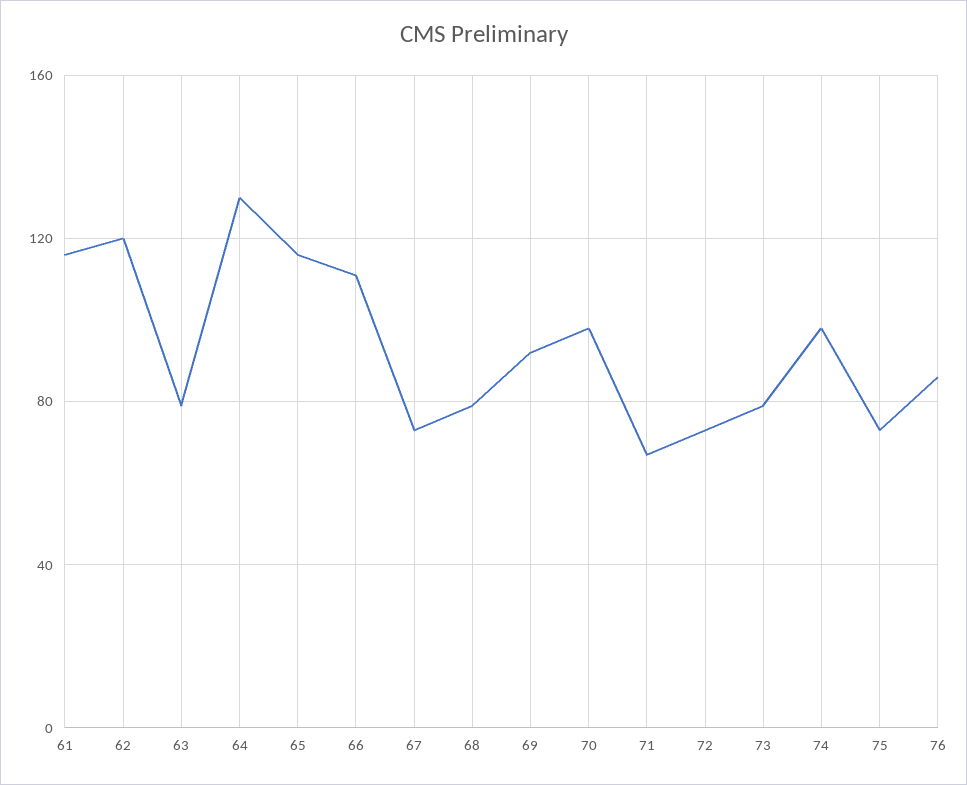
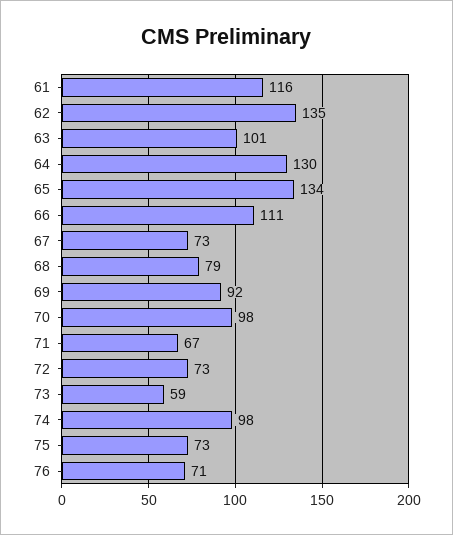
62: 120 -> 135
63: 80 -> 101
65: 115 -> 134
73: 80 -> 59
76: 85 -> 71

